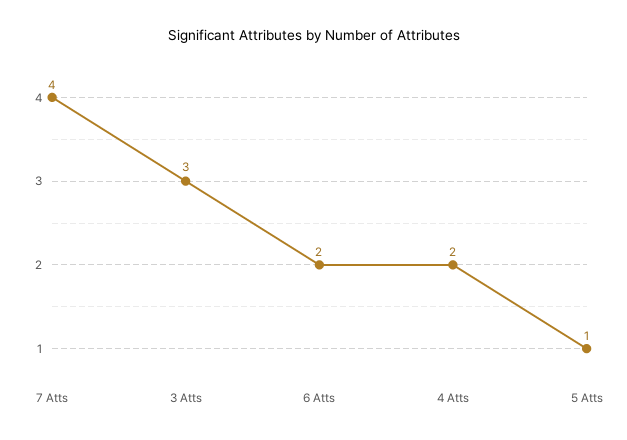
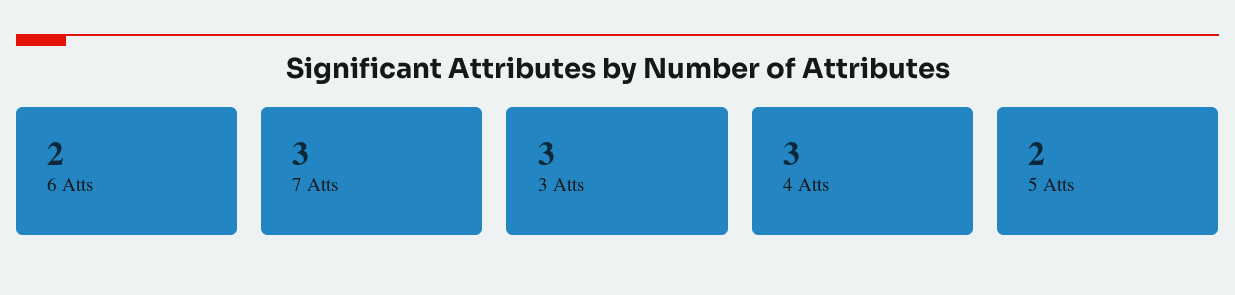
7 Atts: 4 -> 3
4 Atts: 2 -> 3
5 Atts: 1 -> 2

